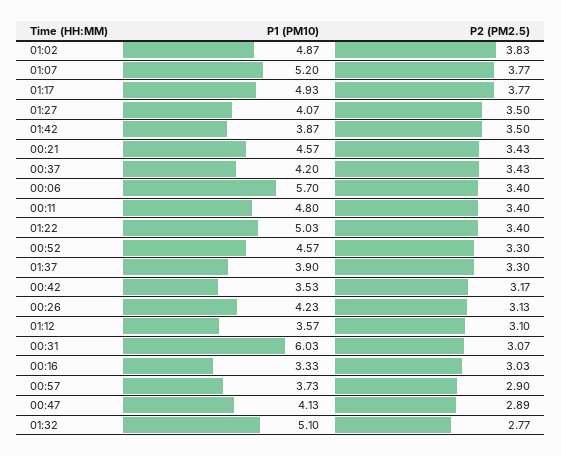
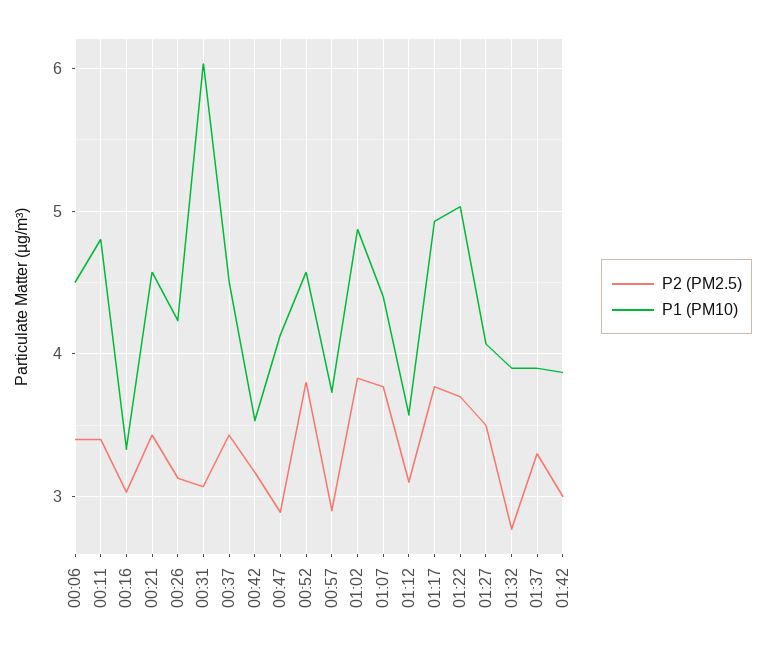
P1 (PM10), 01:07: 5.2 -> 4.4
P2 (PM2.5), 01:42: 3.5 -> 3
P1 (PM10), 00:37: 4.2 -> 4.5
P1 (PM10), 00:06: 5.7 -> 4.5
P2 (PM2.5), 01:22: 3.4 -> 3.7
P2 (PM2.5), 00:52: 3.3 -> 3.8
P1 (PM10), 01:32: 5.1 -> 3.9

